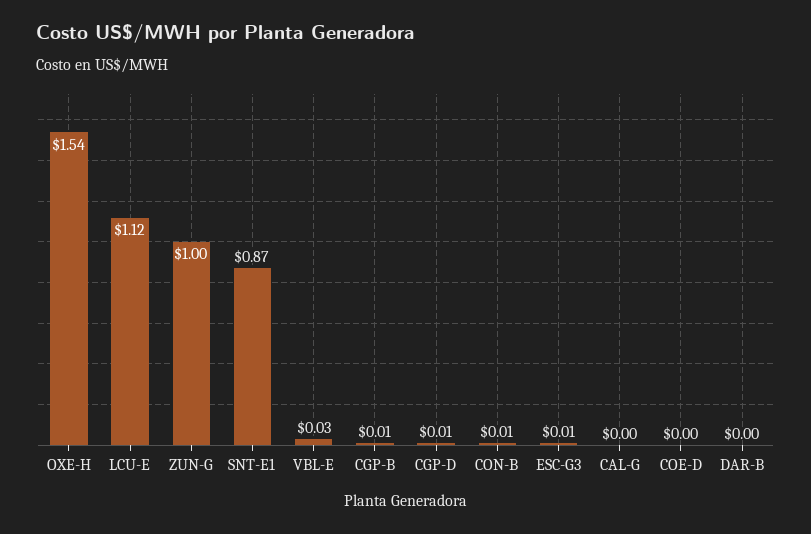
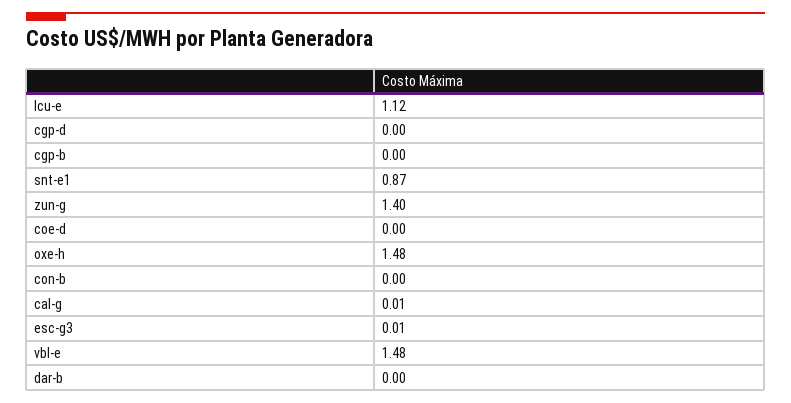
OXE-H: 1.54 -> 1.48
ZUN-G: 1 -> 1.4
VBL-E: 0.03 -> 1.48
CGP-B: 0.01 -> 0
CGP-D: 0.01 -> 0
CON-B: 0.01 -> 0
CAL-G: 0 -> 0.01

